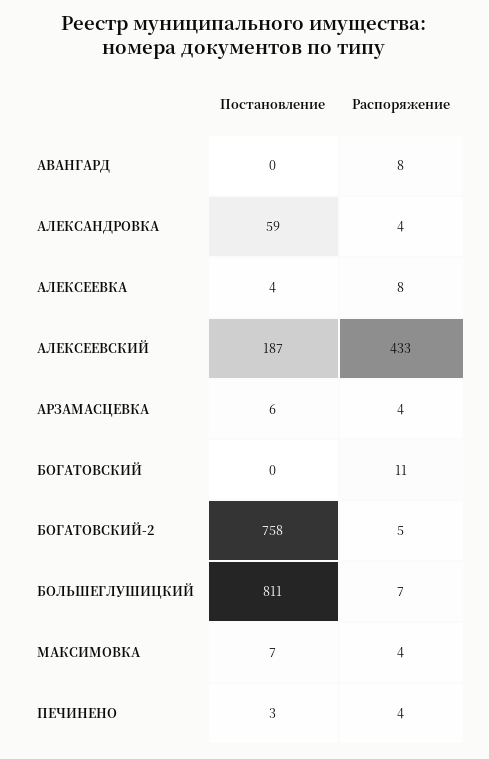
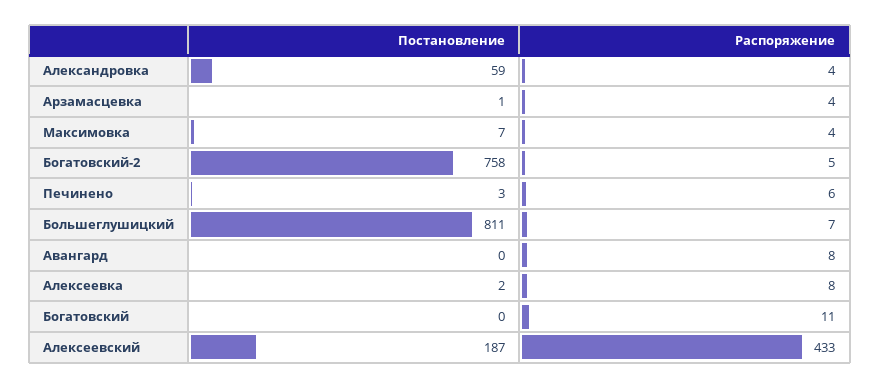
Постановление, АЛЕКСЕЕВКА: 4 -> 2
Постановление, АРЗАМАСЦЕВКА: 6 -> 1
Распоряжение, ПЕЧИНЕНО: 4 -> 6

